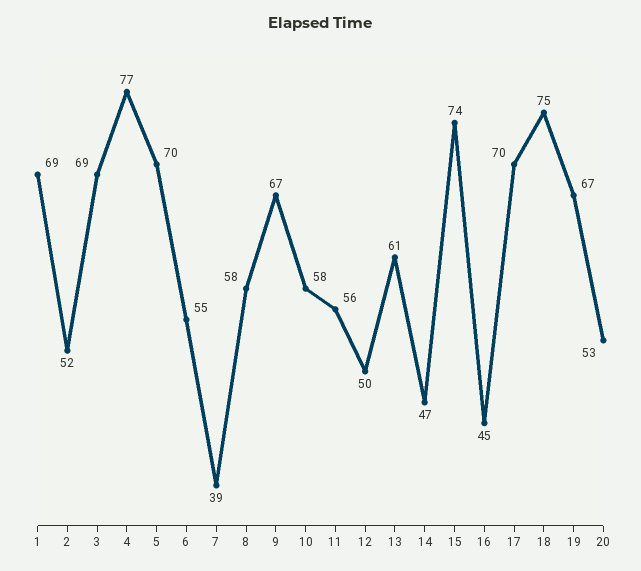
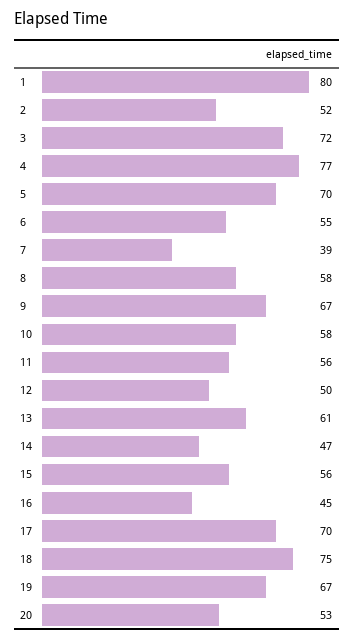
1: 69 -> 80
3: 69 -> 72
15: 74 -> 56

